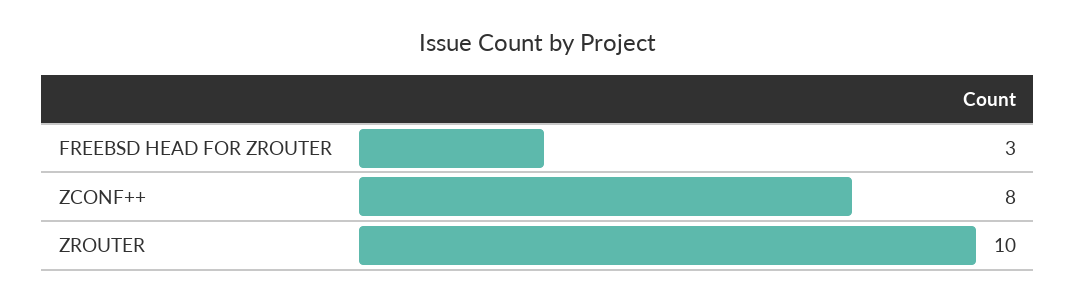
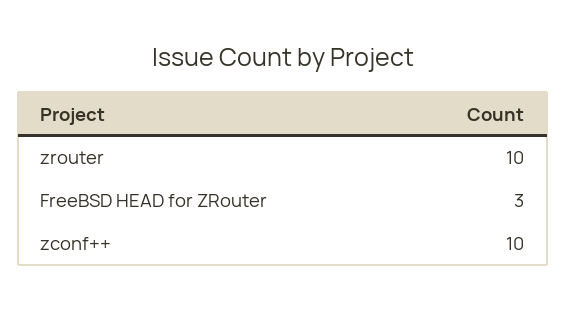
ZCONF++: 8 -> 10

